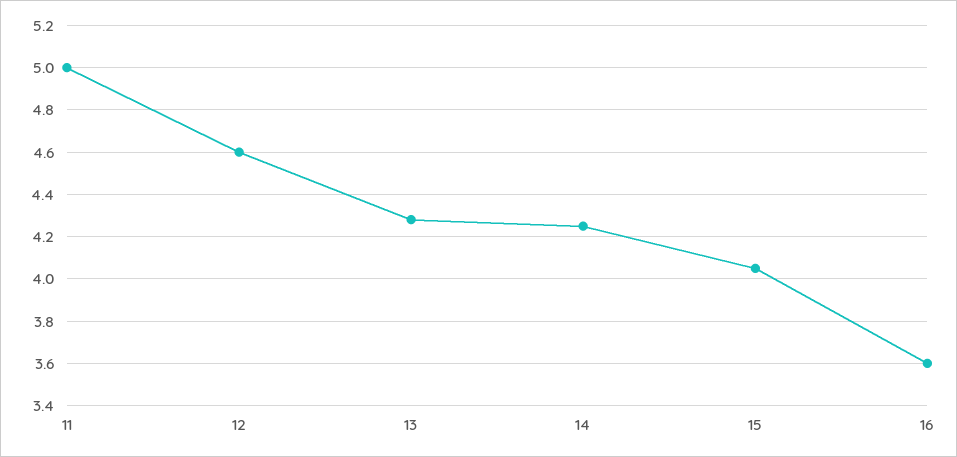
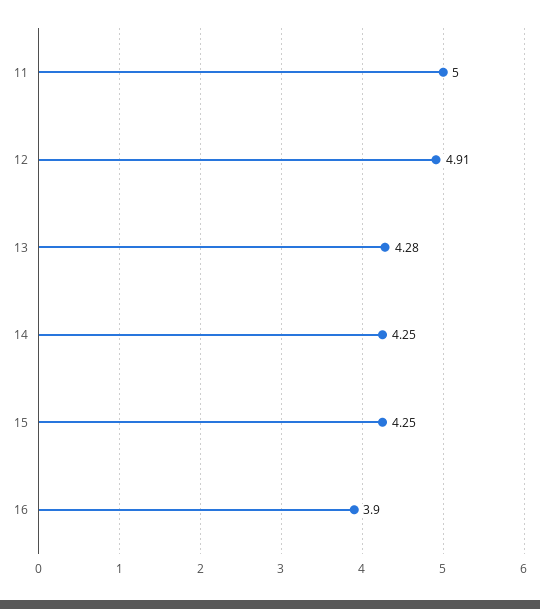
12: 4.6 -> 4.91
15: 4.05 -> 4.25
16: 3.6 -> 3.9

